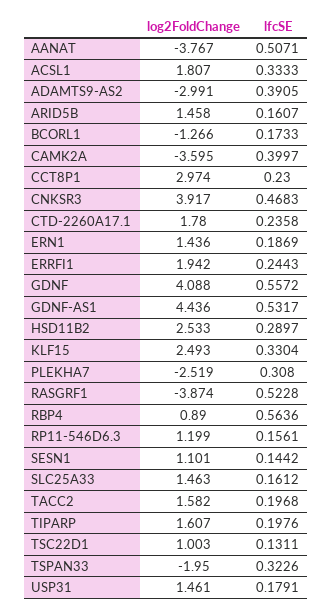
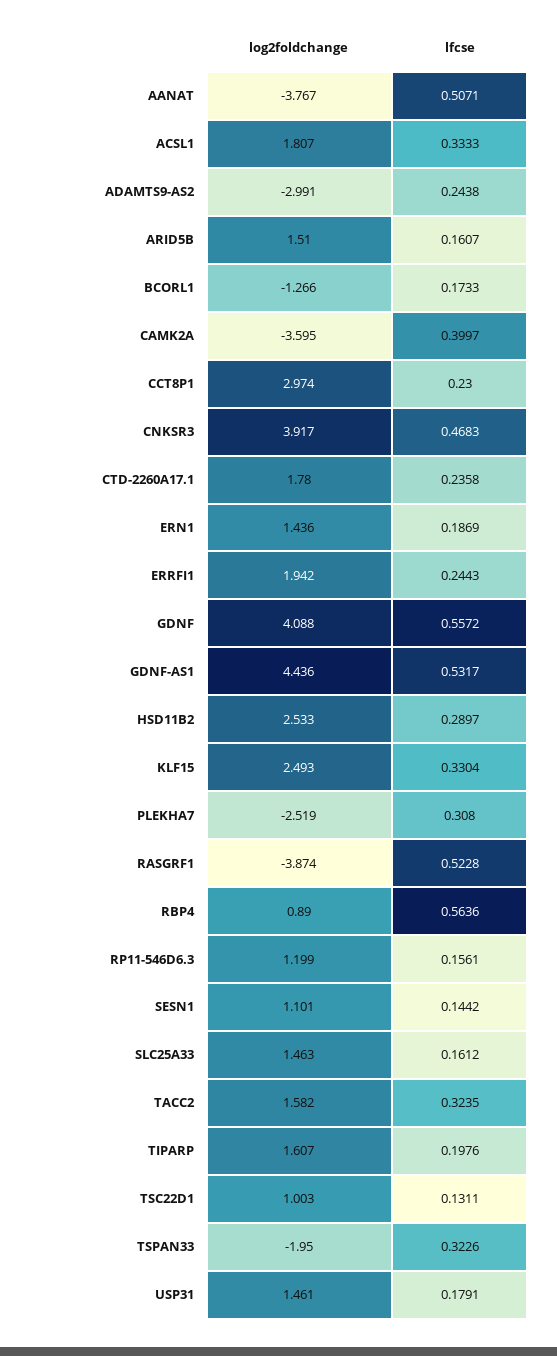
lfcSE, ADAMTS9-AS2: 0.3905 -> 0.2438
log2FoldChange, ARID5B: 1.458 -> 1.51
lfcSE, TACC2: 0.1968 -> 0.3235

